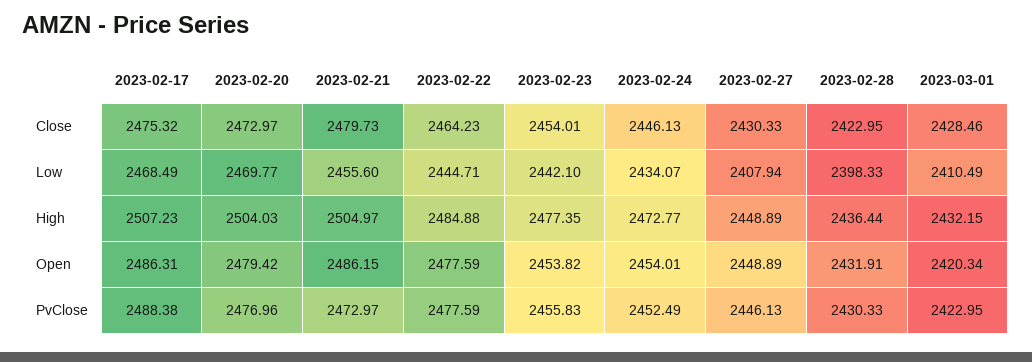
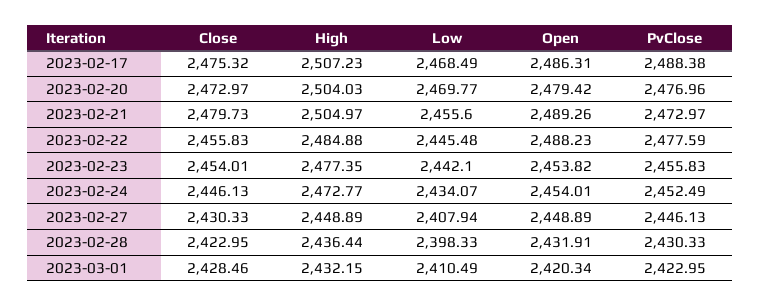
2023-02-22, Close: 2464.23 -> 2455.83
2023-02-22, Low: 2444.71 -> 2445.48
2023-02-21, Open: 2486.15 -> 2489.26
2023-02-22, Open: 2477.59 -> 2488.23

